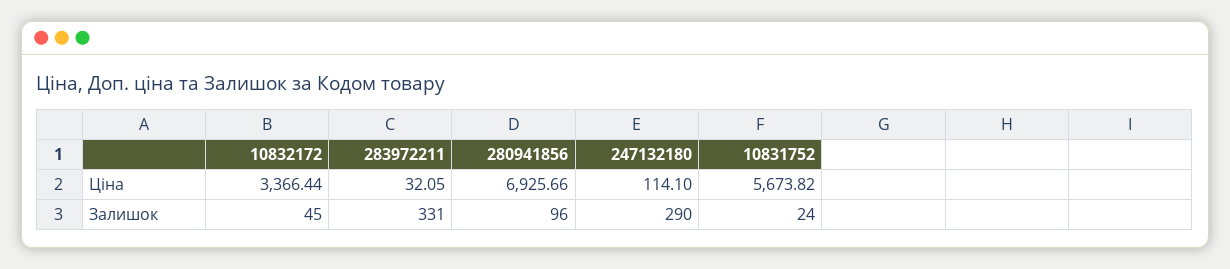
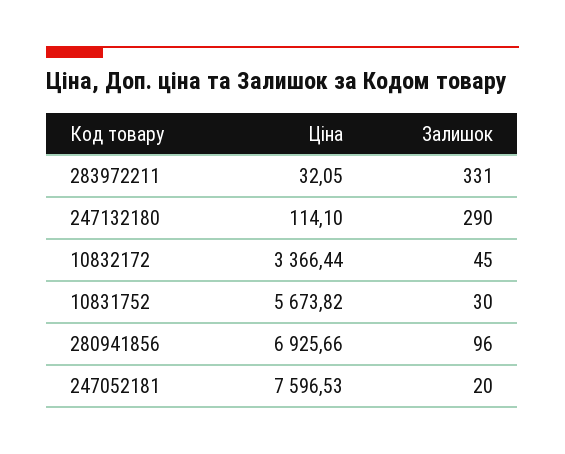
10831752, Залишок: 24 -> 30
247052181, Ціна: none -> 7596.53
247052181, Залишок: none -> 20

